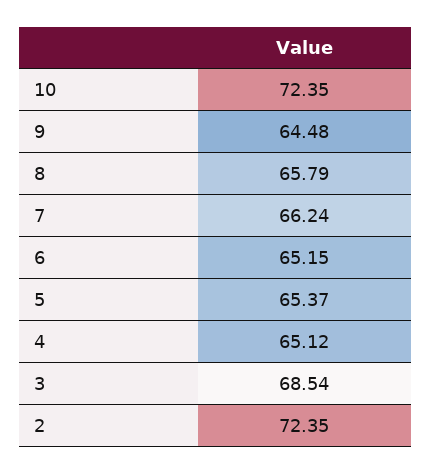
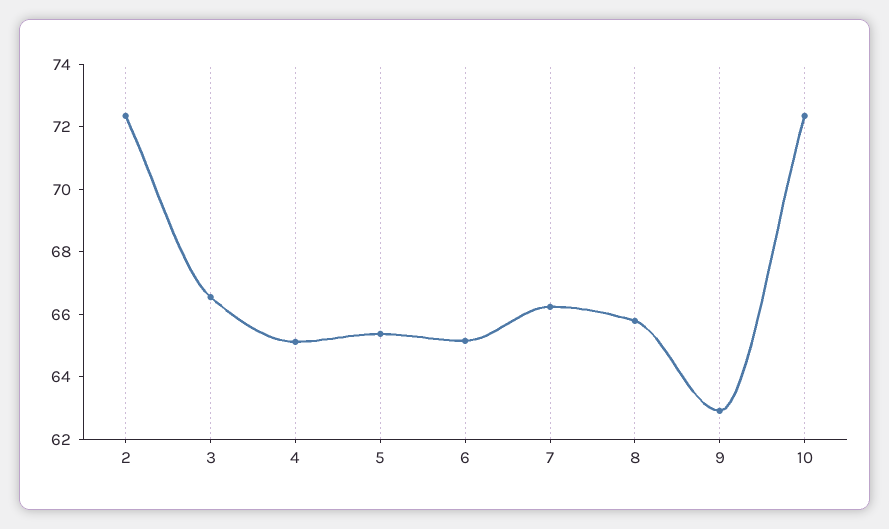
9: 64.48 -> 63
3: 68.54 -> 66.5

